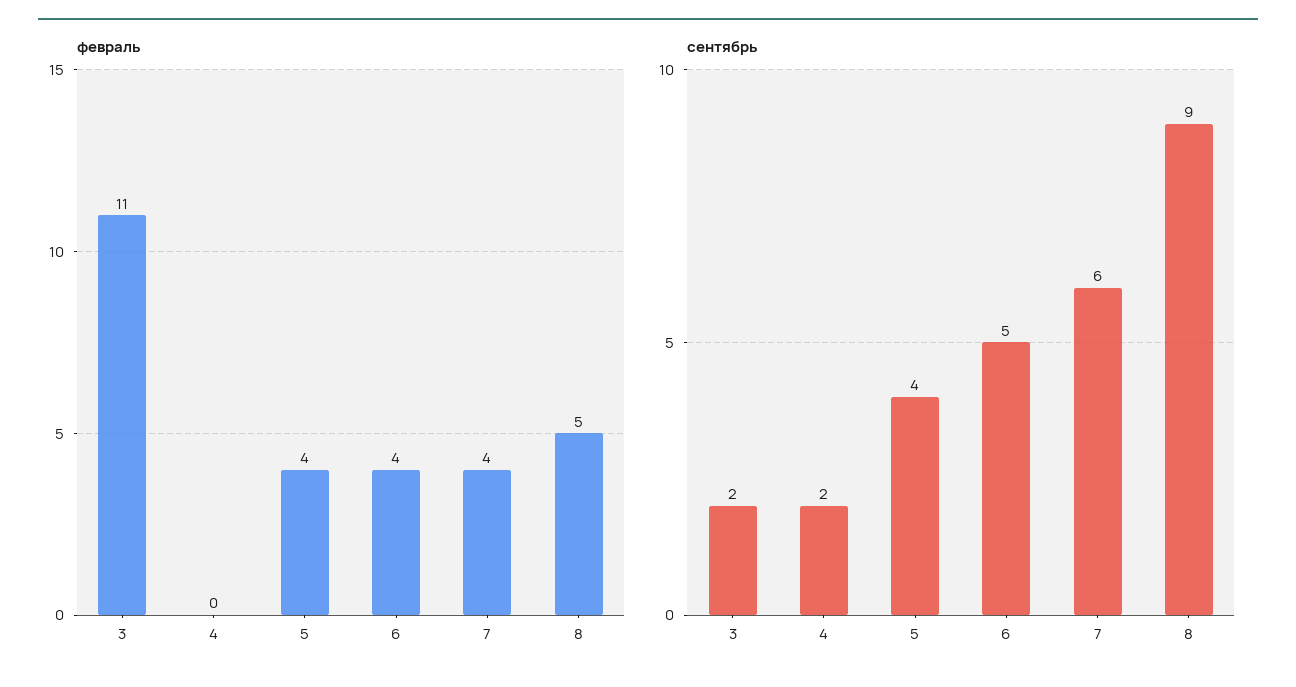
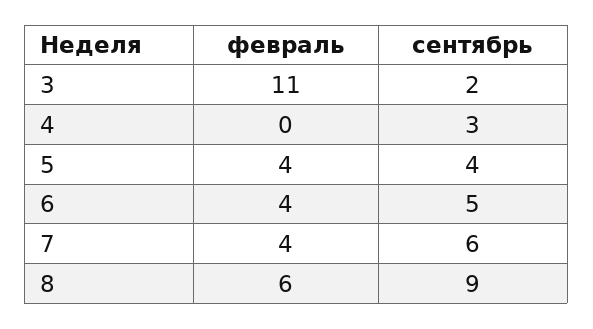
февраль, 8: 5 -> 6
сентябрь, 4: 2 -> 3

